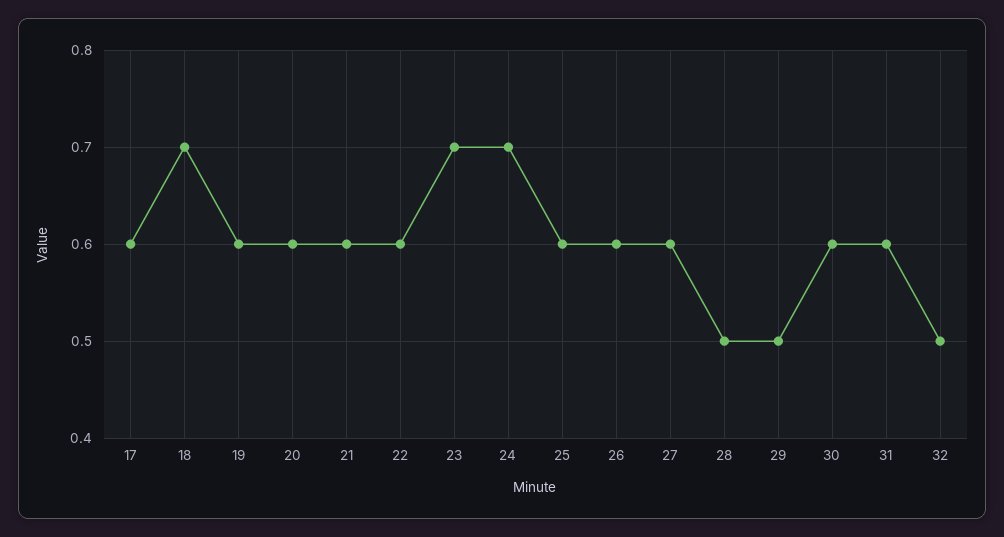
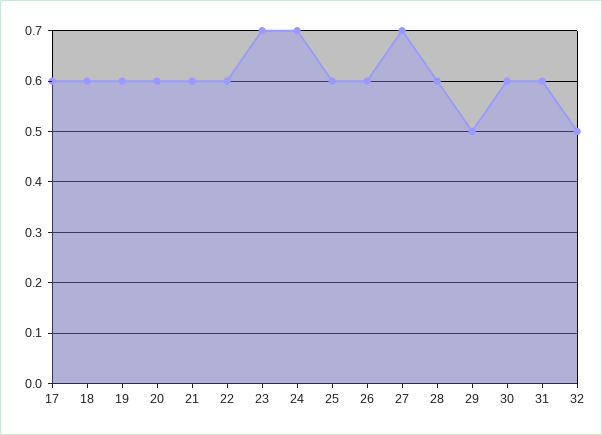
18: 0.7 -> 0.6
27: 0.6 -> 0.7
28: 0.5 -> 0.6

